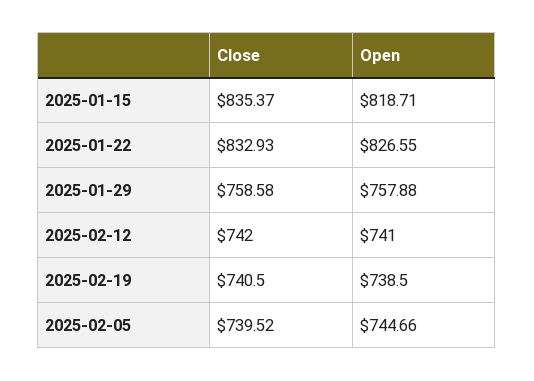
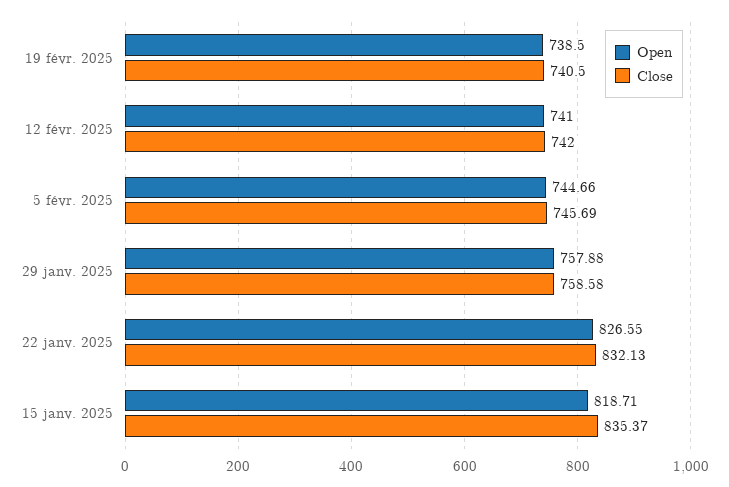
Close, 2025-01-22: 832.93 -> 832.13
Close, 2025-02-05: 739.52 -> 745.69

